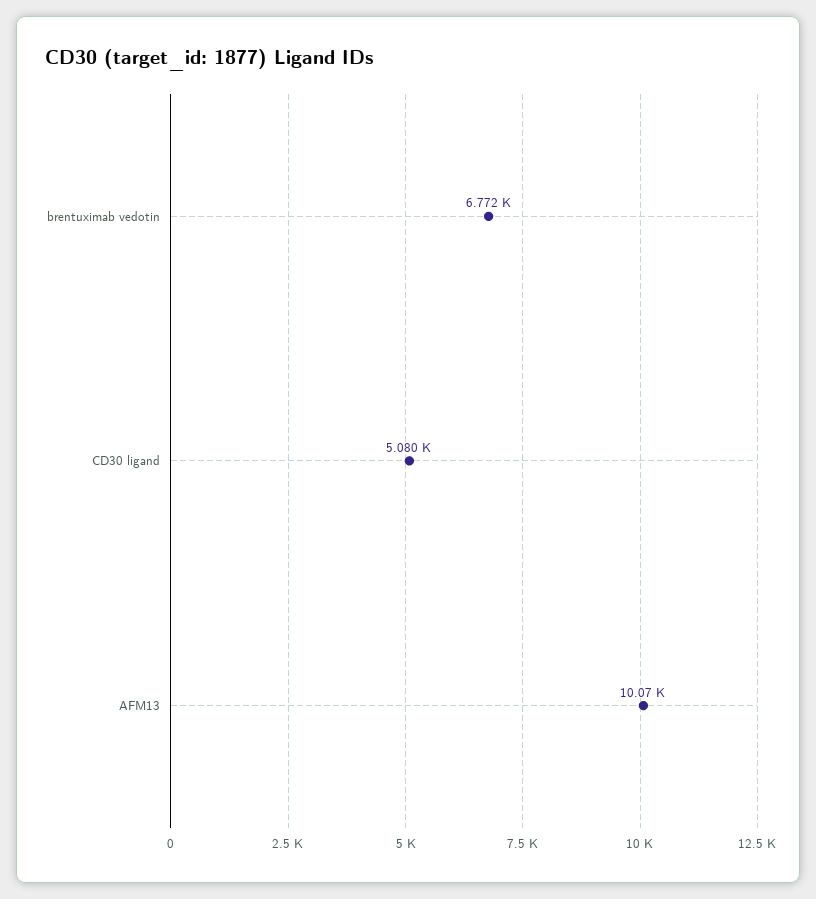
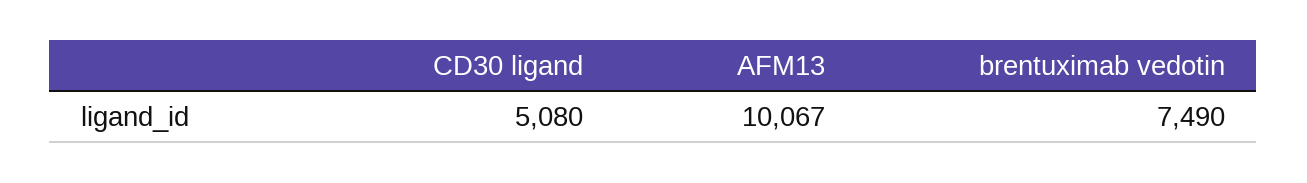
brentuximab vedotin: 6772 -> 7490

